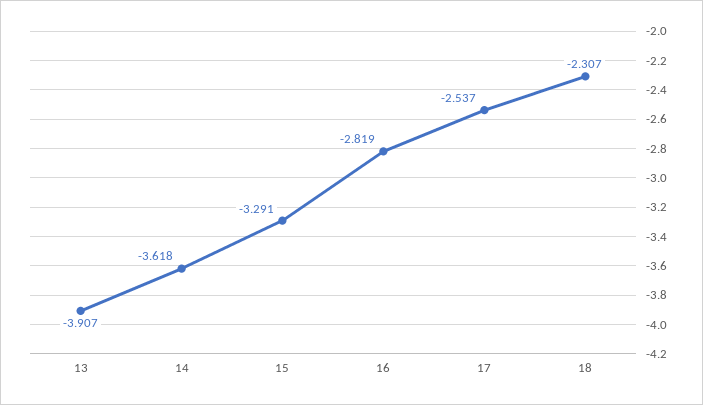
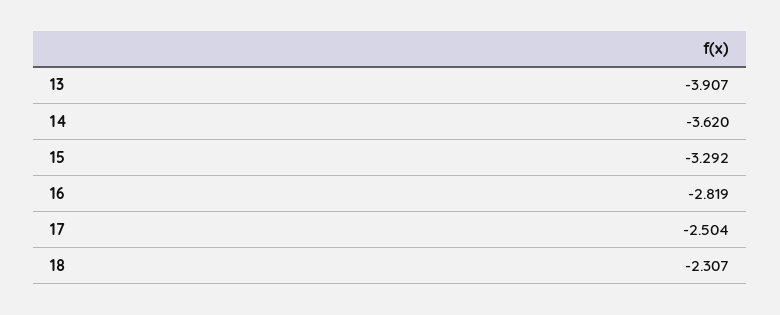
14: -3.618 -> -3.62
15: -3.291 -> -3.292
17: -2.537 -> -2.504

